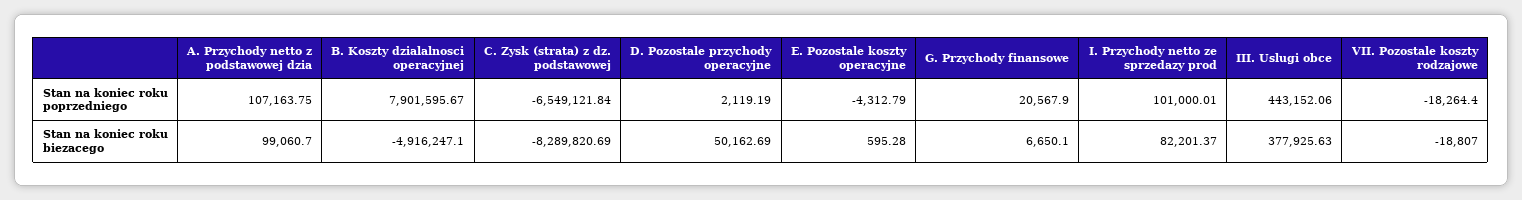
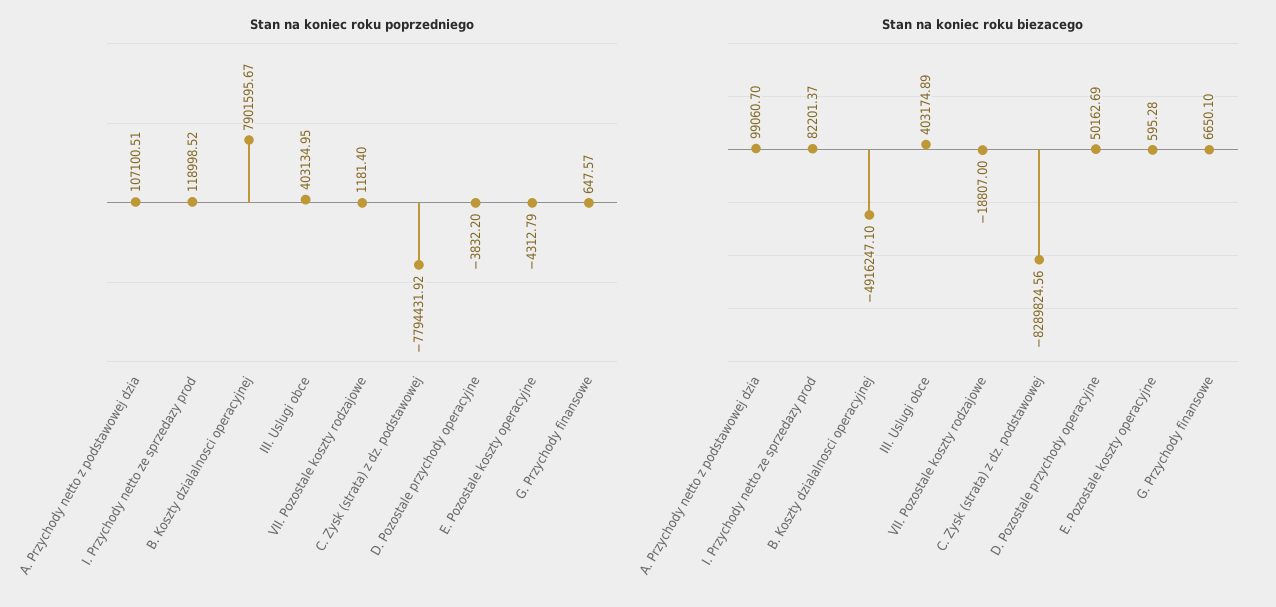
Stan na koniec roku poprzedniego, A. Przychody netto z podstawowej dzia: 107163.75 -> 107100.51
Stan na koniec roku poprzedniego, C. Zysk (strata) z dz. podstawowej: -6549121.84 -> -7794431.92
Stan na koniec roku poprzedniego, D. Pozostale przychody operacyjne: 2119.19 -> -3832.2
Stan na koniec roku poprzedniego, G. Przychody finansowe: 20567.9 -> 647.57
Stan na koniec roku poprzedniego, I. Przychody netto ze sprzedazy prod: 101000.01 -> 118998.52
Stan na koniec roku poprzedniego, III. Uslugi obce: 443152.06 -> 403134.95
Stan na koniec roku poprzedniego, VII. Pozostale koszty rodzajowe: -18264.4 -> 1181.4
Stan na koniec roku biezacego, C. Zysk (strata) z dz. podstawowej: -8289820.69 -> -8289824.56
Stan na koniec roku biezacego, III. Uslugi obce: 377925.63 -> 403174.89

